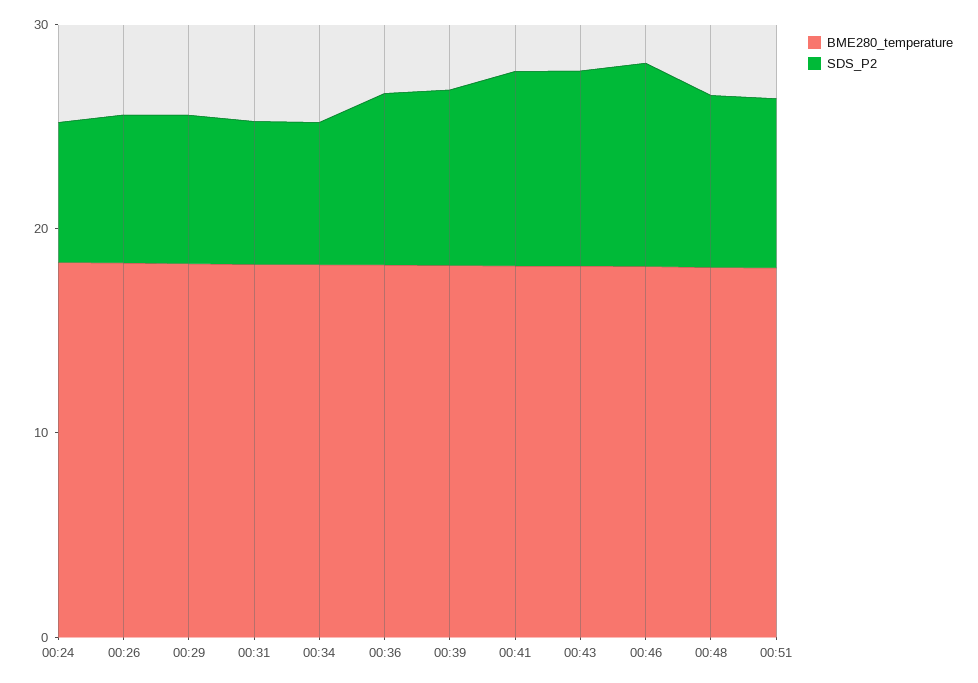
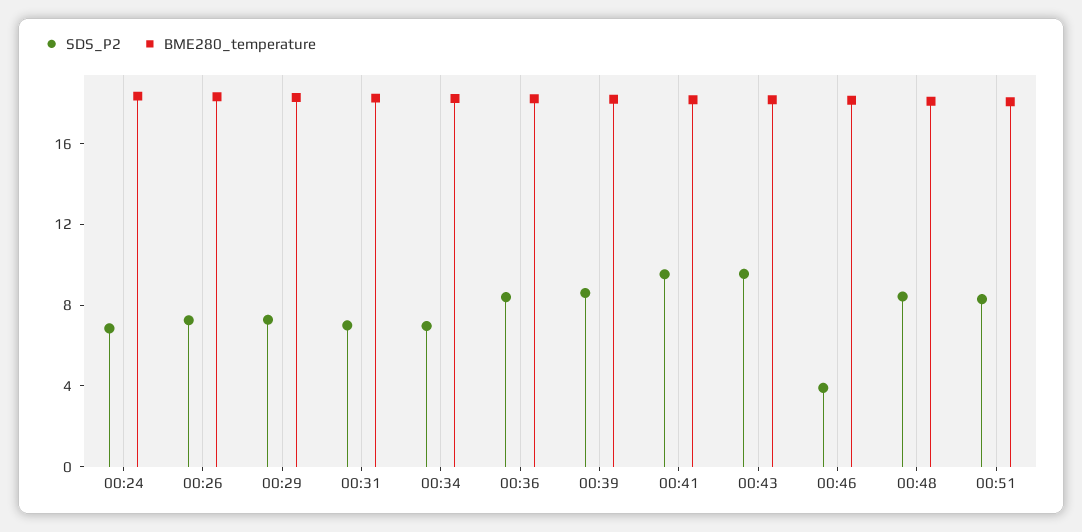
SDS_P2, 00:46: 10 -> 4

